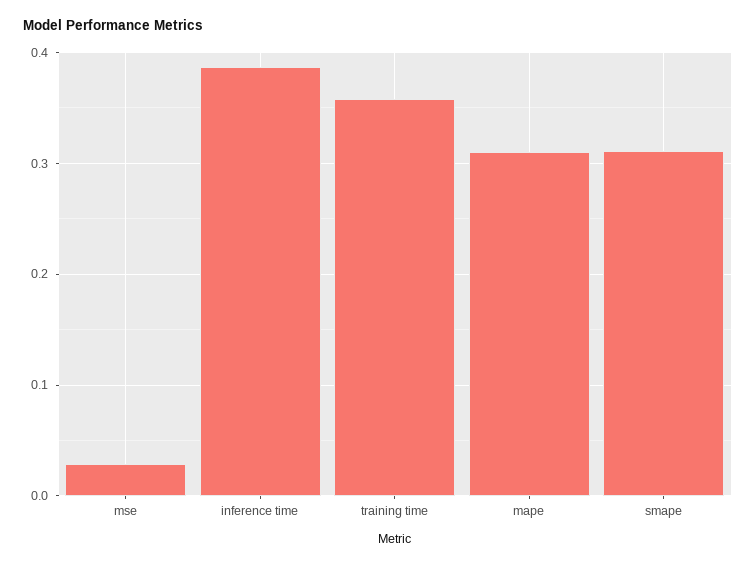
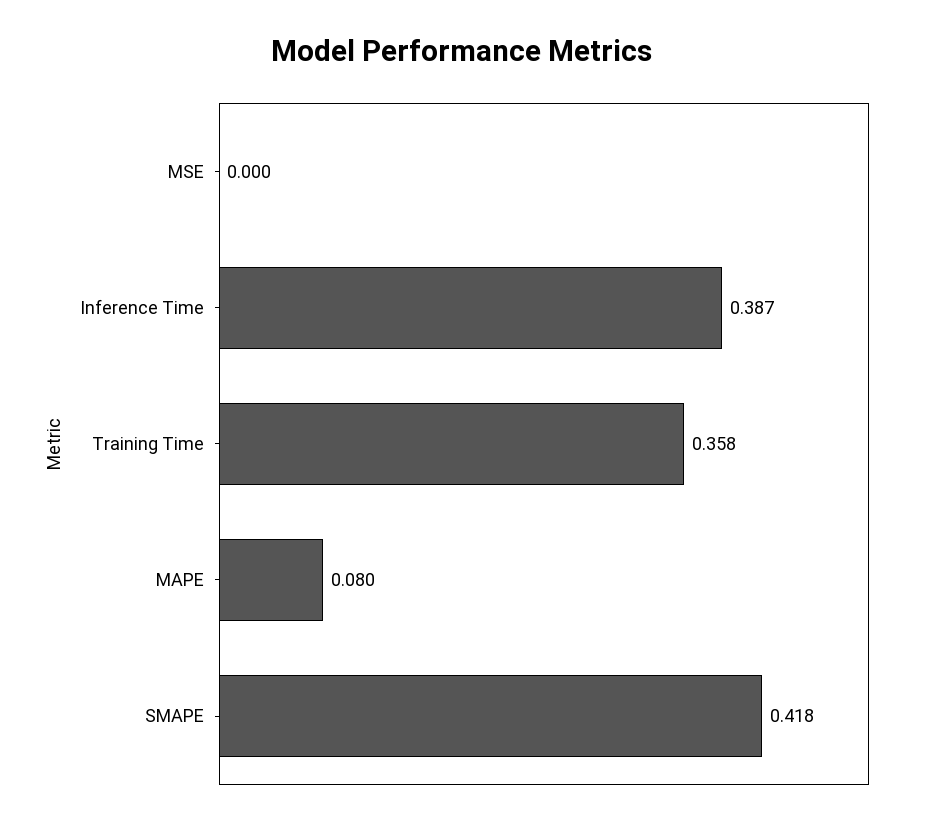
mse: 0.03 -> 0
mape: 0.31 -> 0.08
smape: 0.31 -> 0.418

